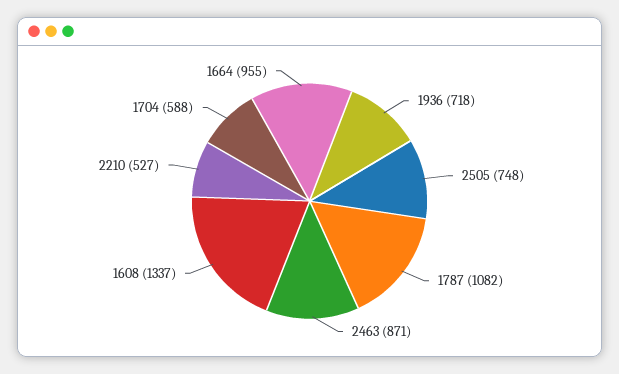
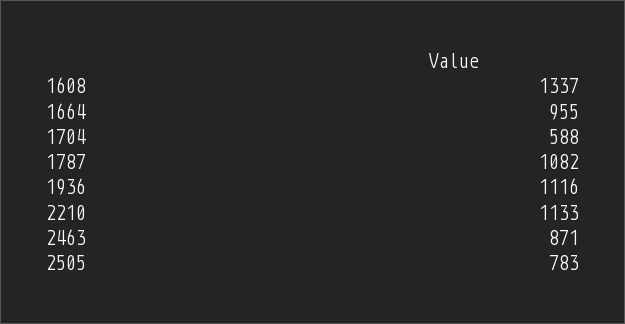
1936: 718 -> 1116
2505: 748 -> 783
2210: 527 -> 1133

